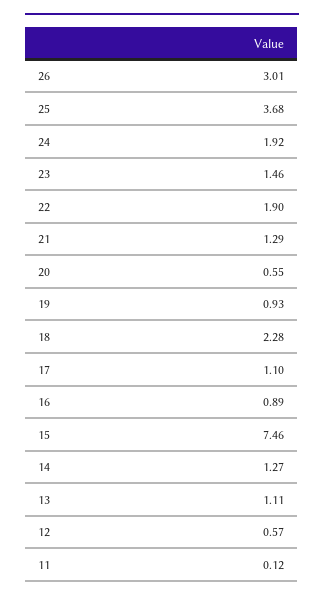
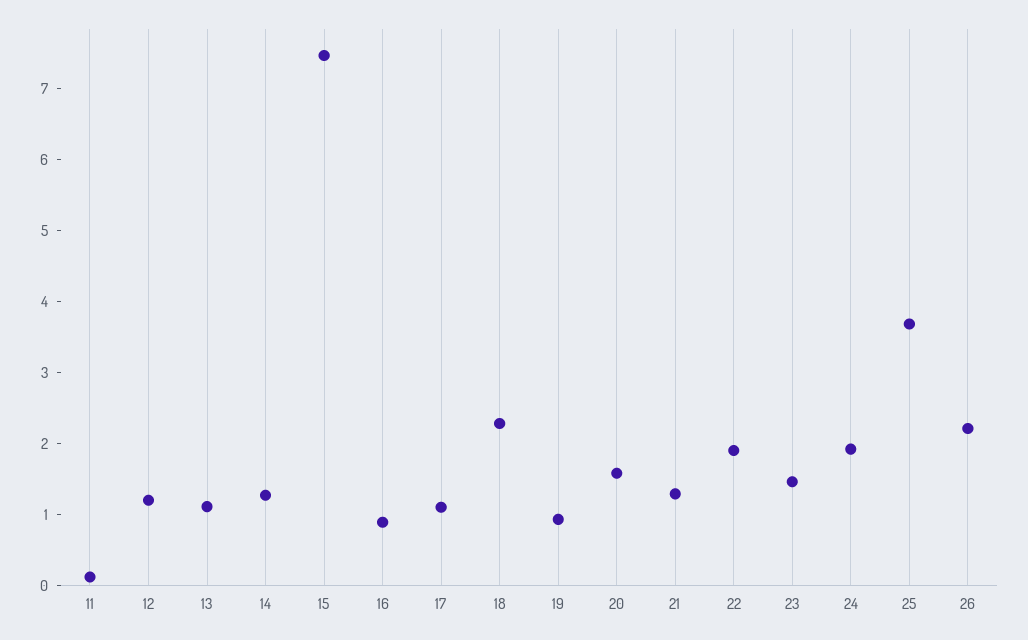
26: 3.01 -> 2.2
20: 0.55 -> 1.6
12: 0.57 -> 1.2

